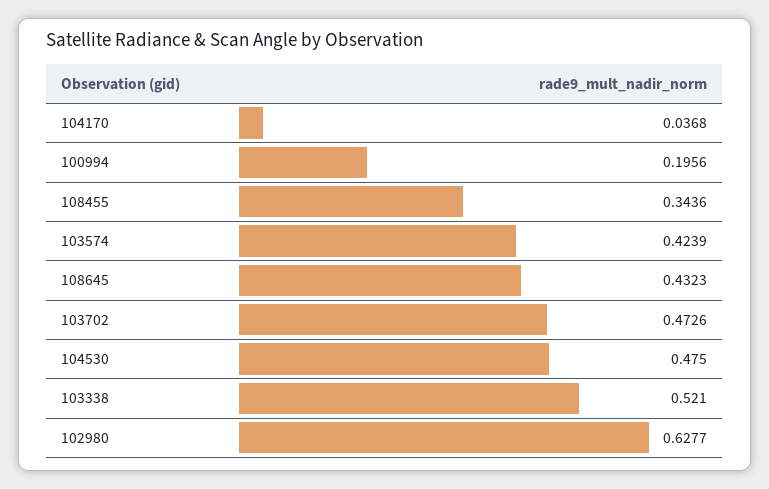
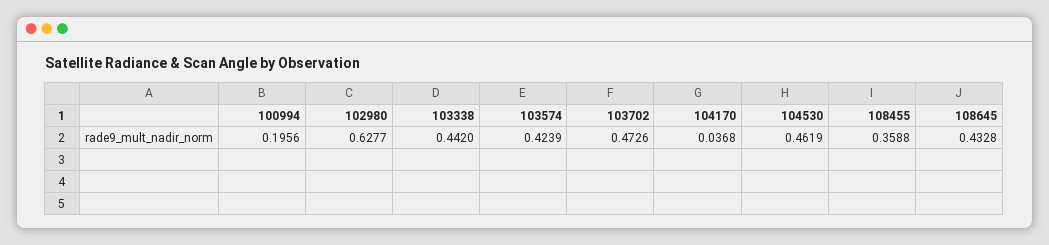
108455: 0.3436 -> 0.3588
108645: 0.4323 -> 0.4328
104530: 0.475 -> 0.4619
103338: 0.521 -> 0.442

